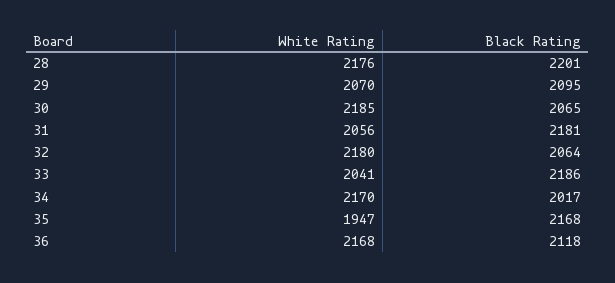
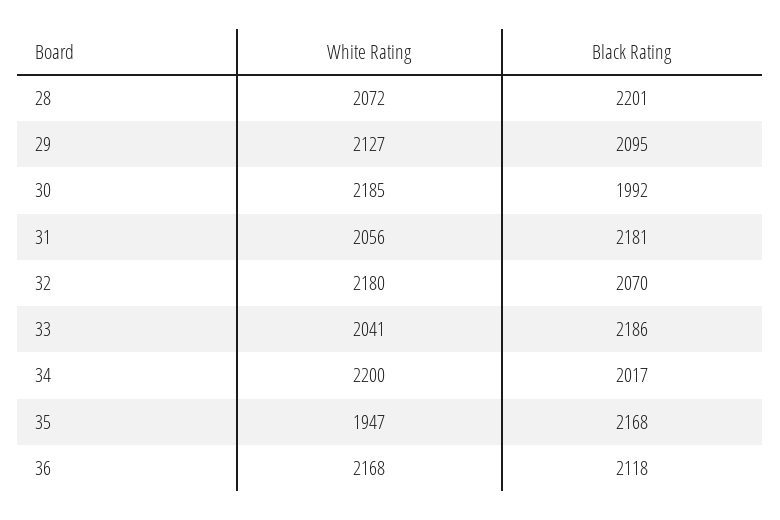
White Rating, 28: 2176 -> 2072
White Rating, 29: 2070 -> 2127
Black Rating, 30: 2065 -> 1992
Black Rating, 32: 2064 -> 2070
White Rating, 34: 2170 -> 2200

